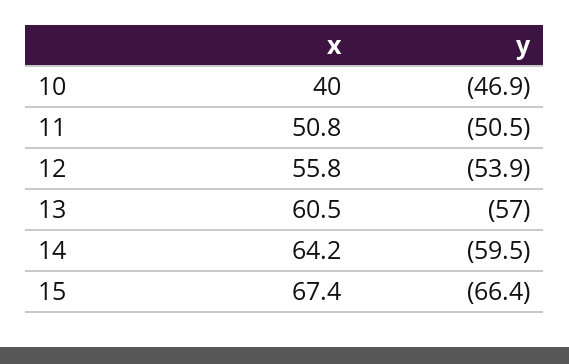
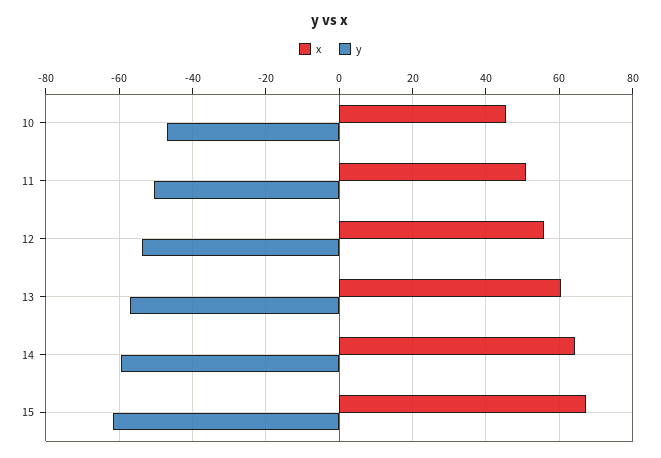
x, 10: 40 -> 46
y, 15: -66.4 -> -62

